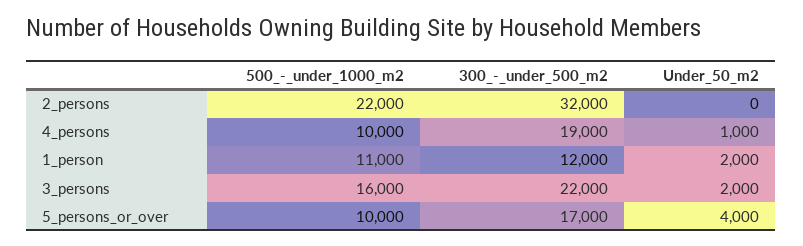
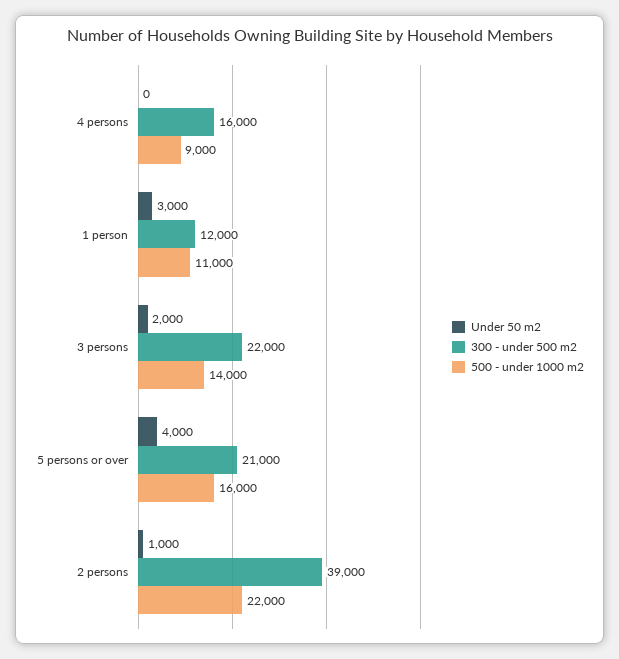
300_-_under_500_m2, 2_persons: 32000 -> 39000
Under_50_m2, 2_persons: 0 -> 1000
500_-_under_1000_m2, 4_persons: 10000 -> 9000
300_-_under_500_m2, 4_persons: 19000 -> 16000
Under_50_m2, 4_persons: 1000 -> 0
Under_50_m2, 1_person: 2000 -> 3000
500_-_under_1000_m2, 3_persons: 16000 -> 14000
500_-_under_1000_m2, 5_persons_or_over: 10000 -> 16000
300_-_under_500_m2, 5_persons_or_over: 17000 -> 21000

